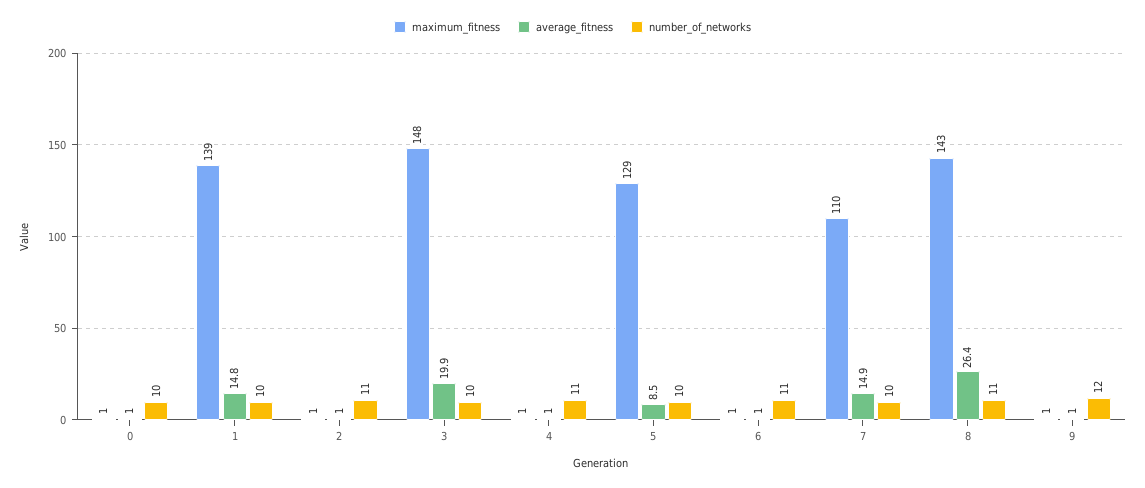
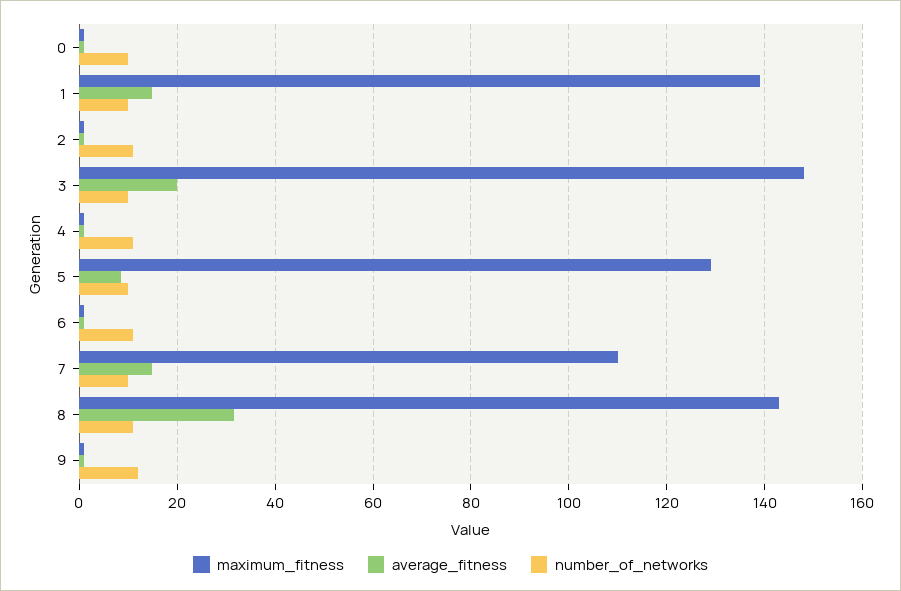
average_fitness, 8: 26.4 -> 32

